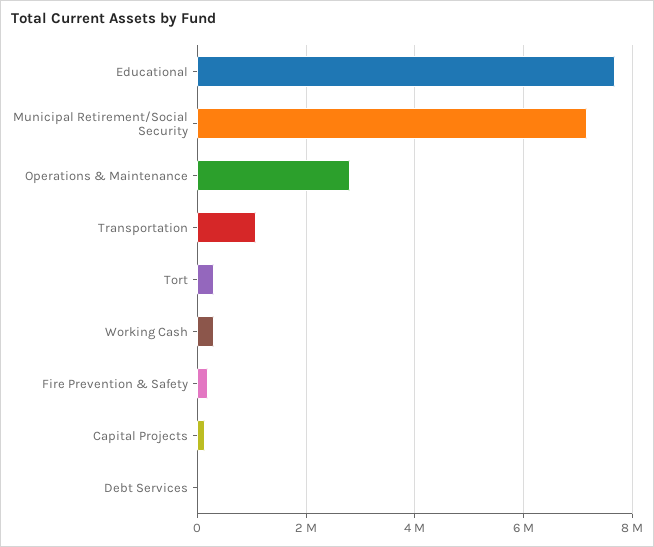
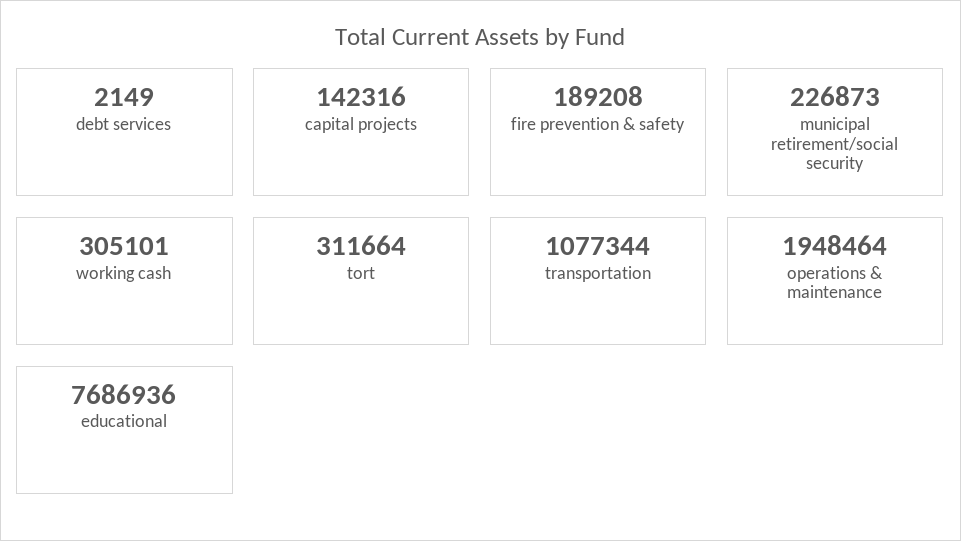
Municipal Retirement/Social Security: 7200000 -> 226873
Operations & Maintenance: 2800000 -> 1948464

